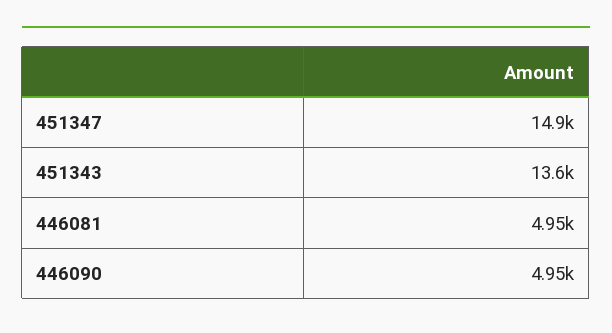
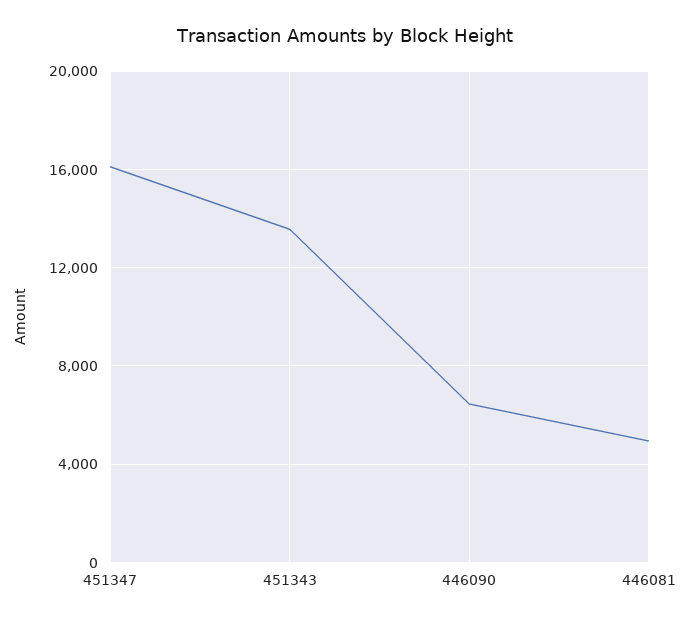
451347: 14900 -> 16000
446090: 4950 -> 6500

